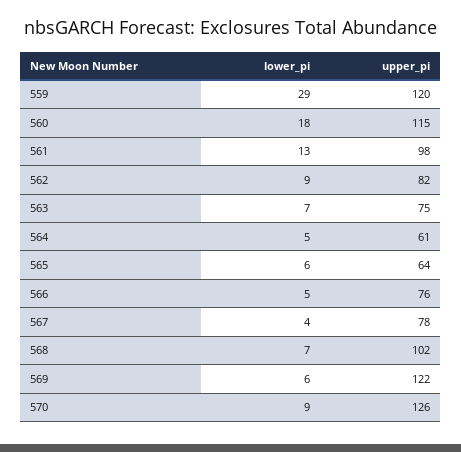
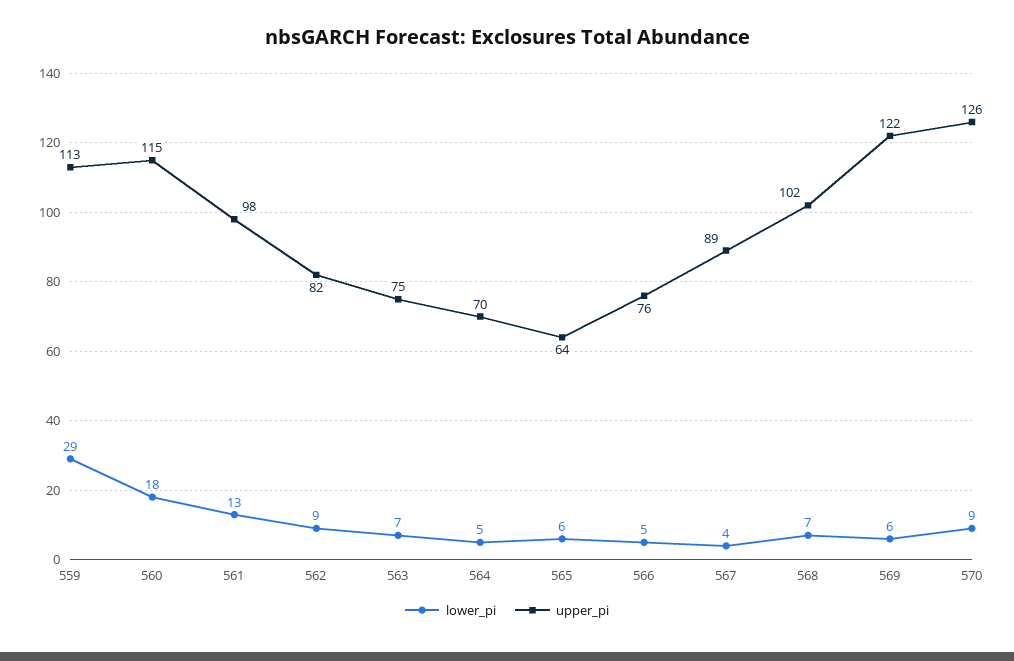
upper_pi, 559: 120 -> 113
upper_pi, 564: 61 -> 70
upper_pi, 567: 78 -> 89

